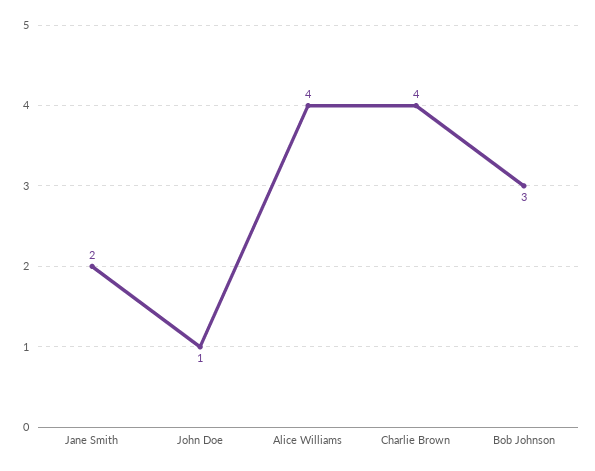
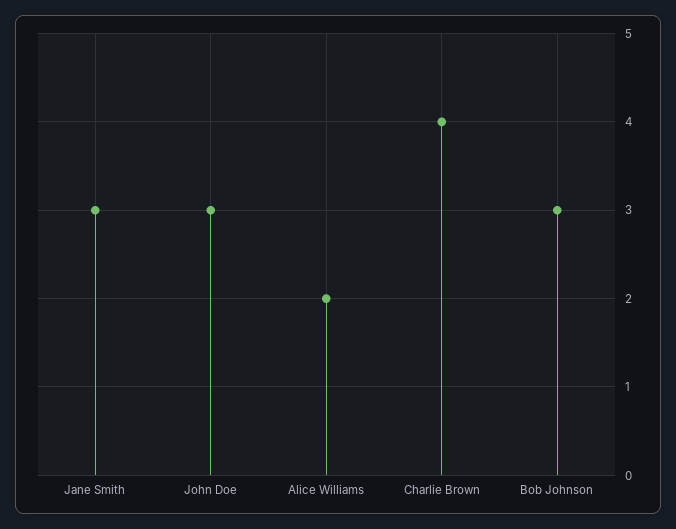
Jane Smith: 2 -> 3
John Doe: 1 -> 3
Alice Williams: 4 -> 2

